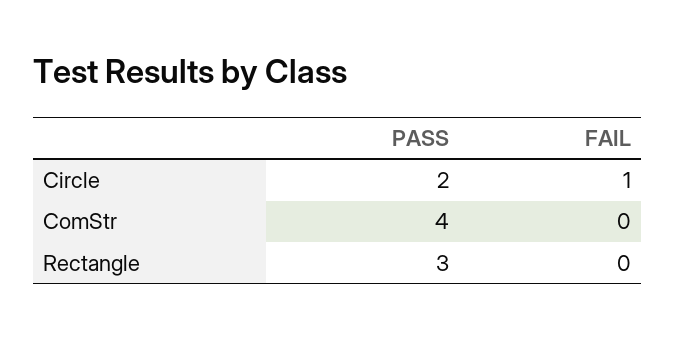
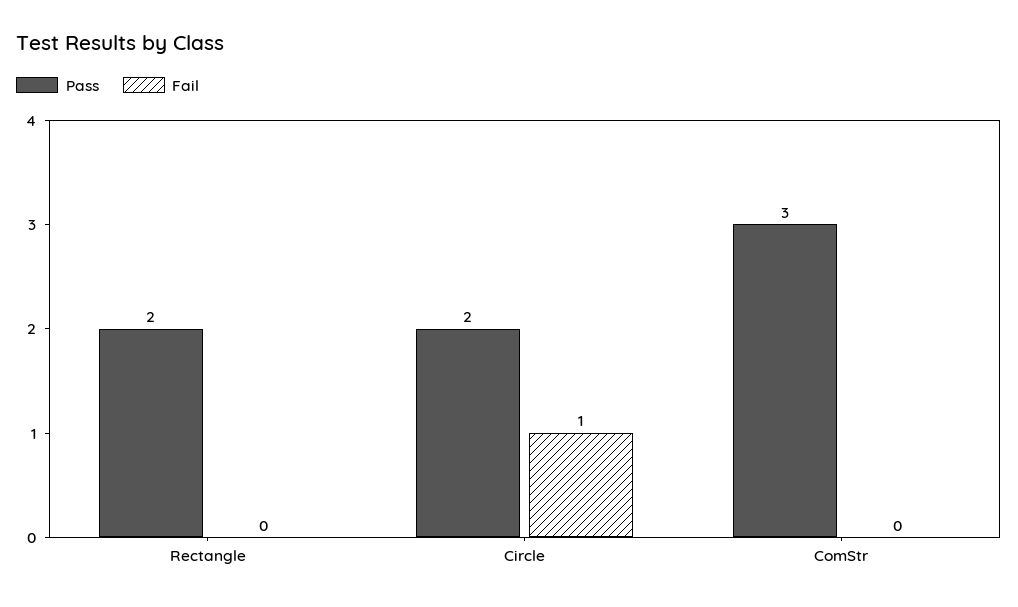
PASS, ComStr: 4 -> 3
PASS, Rectangle: 3 -> 2

